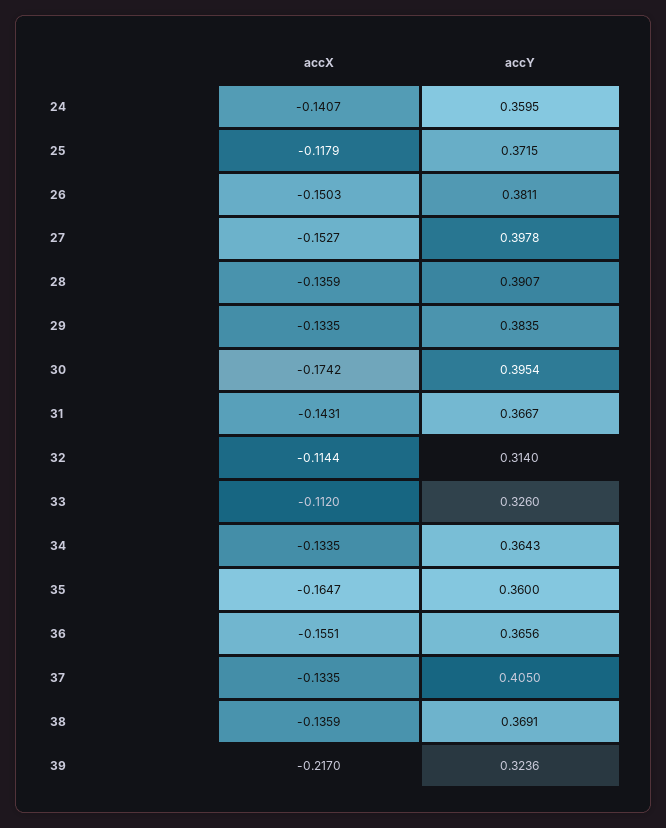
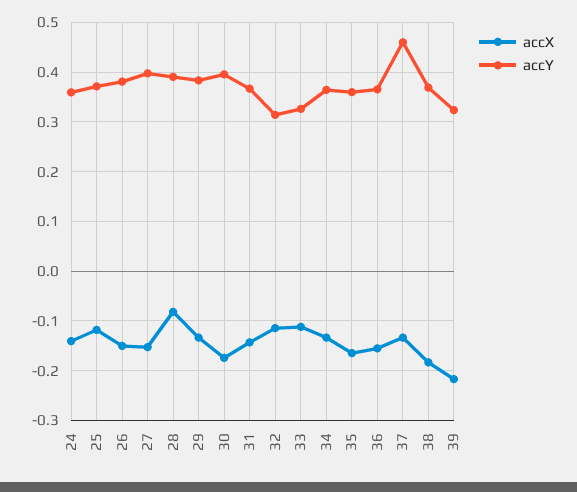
accX, 28: -0.1359 -> -0.08
accY, 37: 0.405 -> 0.46
accX, 38: -0.1359 -> -0.18

